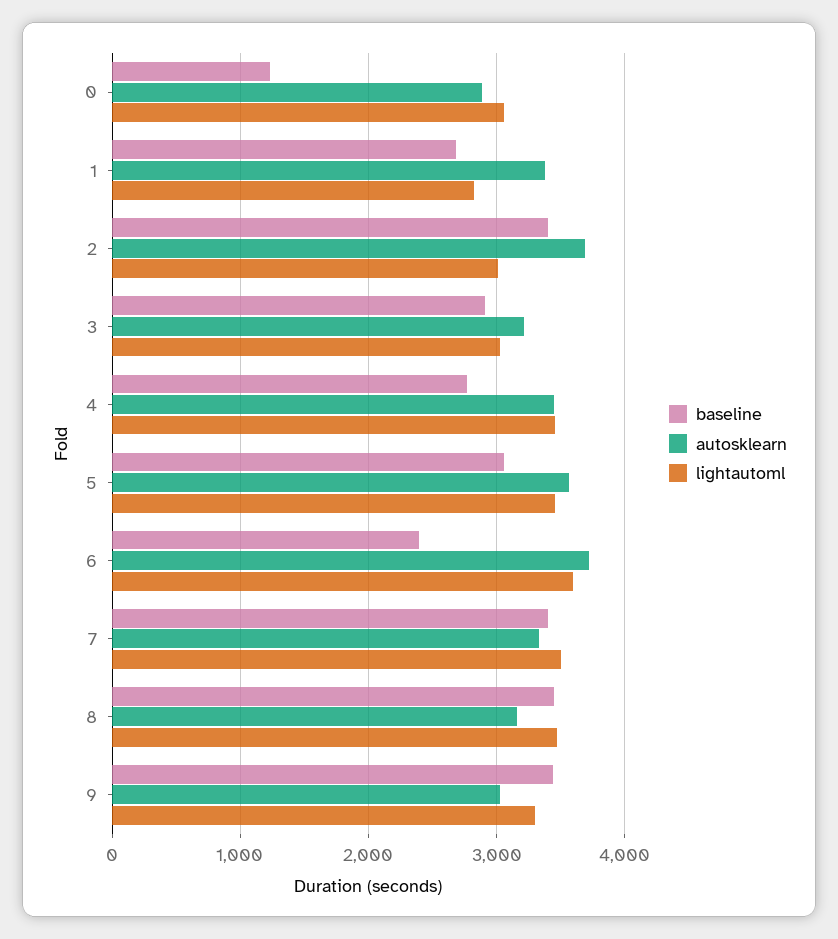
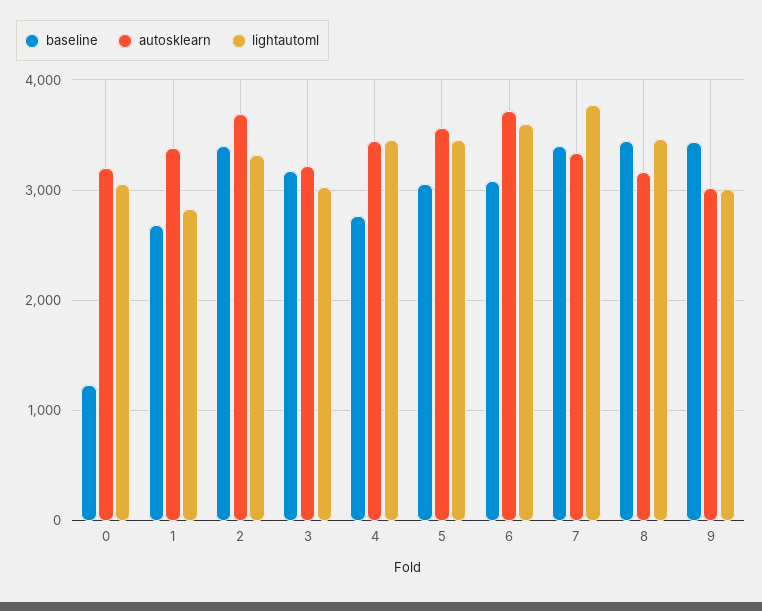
autosklearn, 0: 2900 -> 3200
lightautoml, 2: 3000 -> 3300
baseline, 3: 2900 -> 3200
baseline, 6: 2400 -> 3100
lightautoml, 7: 3500 -> 3800
lightautoml, 9: 3300 -> 3000

